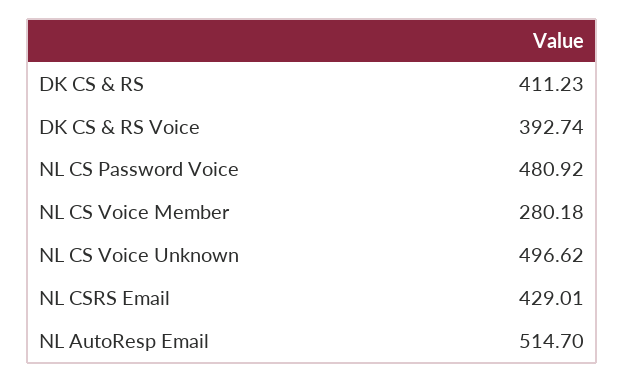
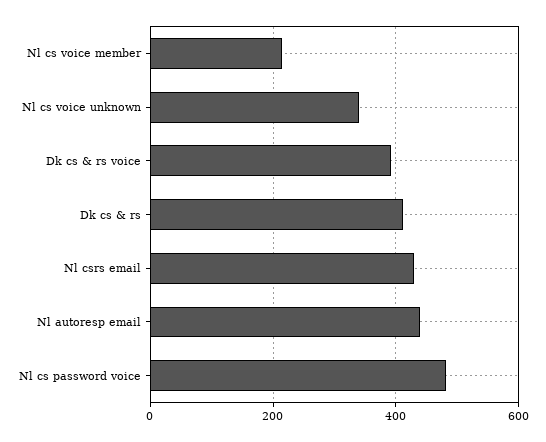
NL CS Voice Member: 280.18 -> 220
NL CS Voice Unknown: 496.62 -> 340
NL AutoResp Email: 514.7 -> 440

